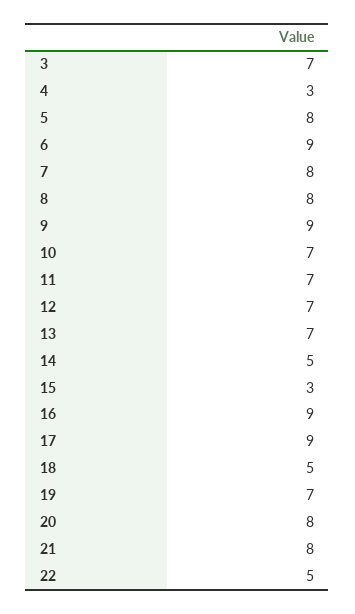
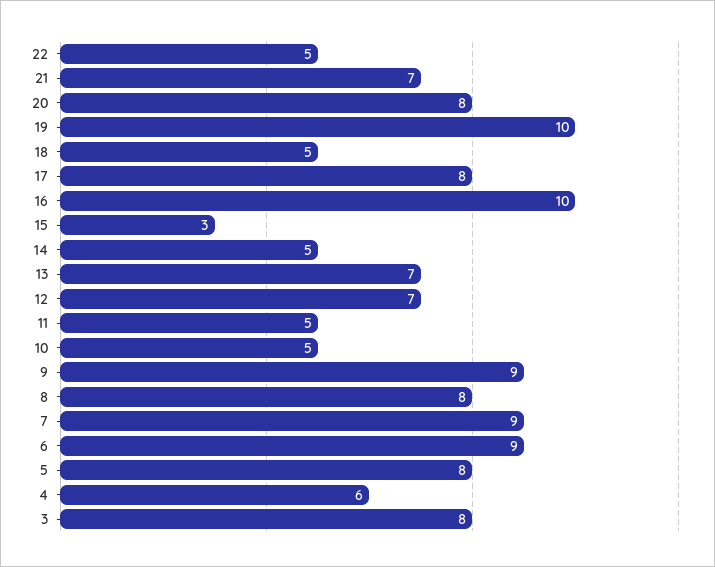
3: 7 -> 8
4: 3 -> 6
7: 8 -> 9
10: 7 -> 5
11: 7 -> 5
16: 9 -> 10
17: 9 -> 8
19: 7 -> 10
21: 8 -> 7

